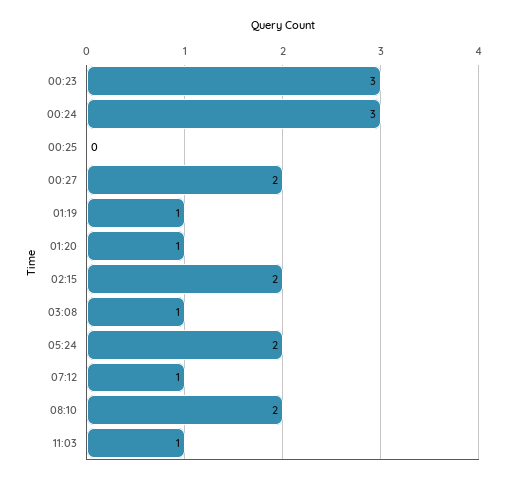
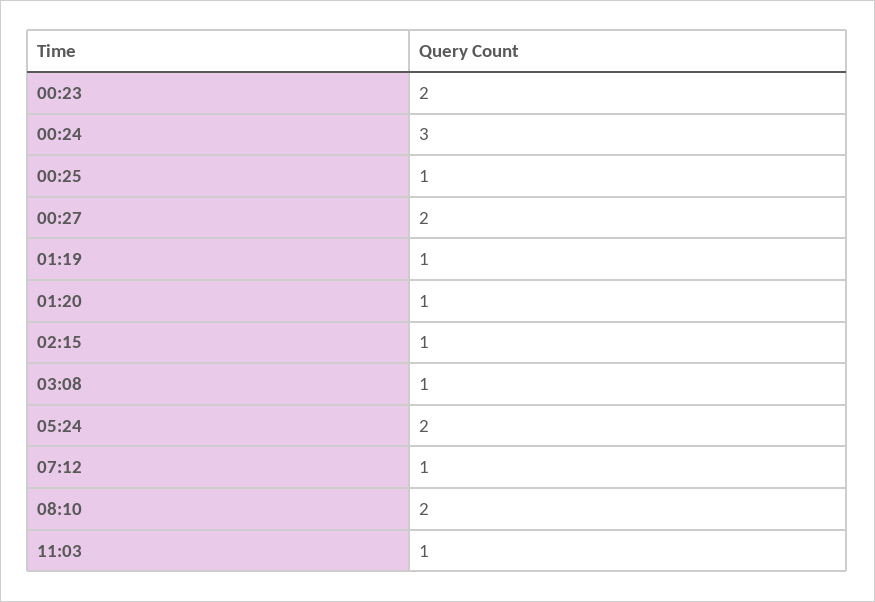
00:23: 3 -> 2
00:25: 0 -> 1
02:15: 2 -> 1

